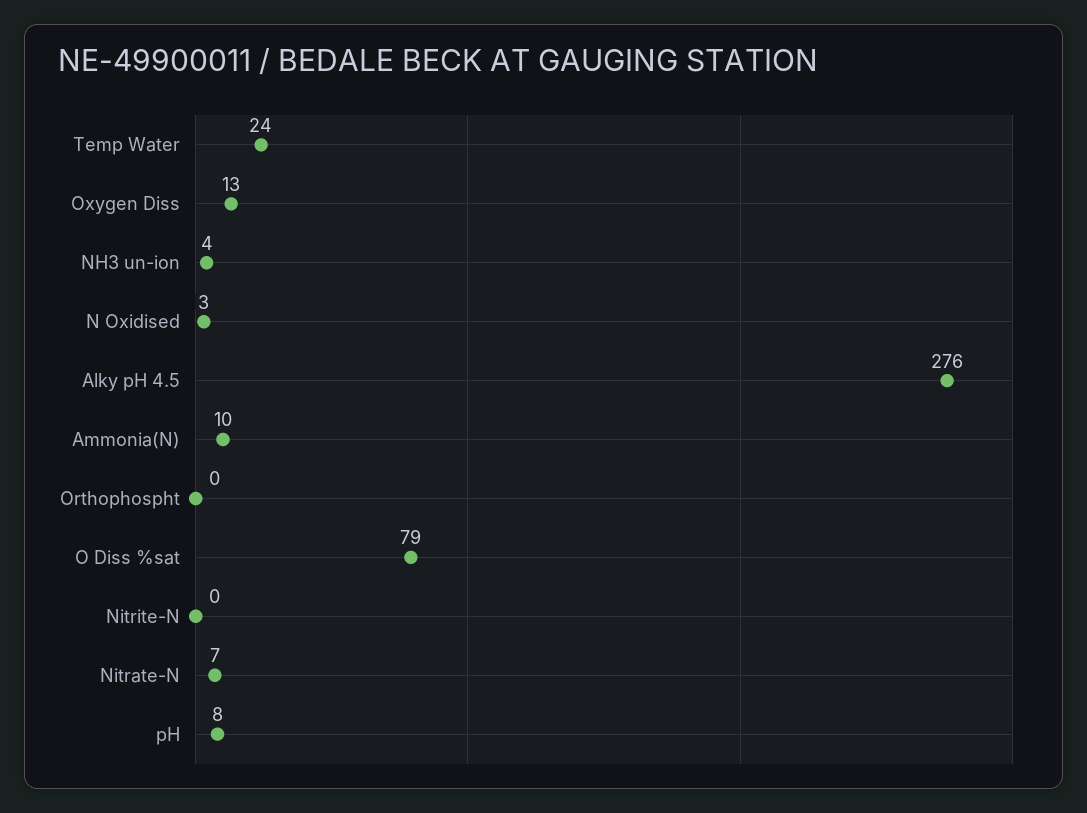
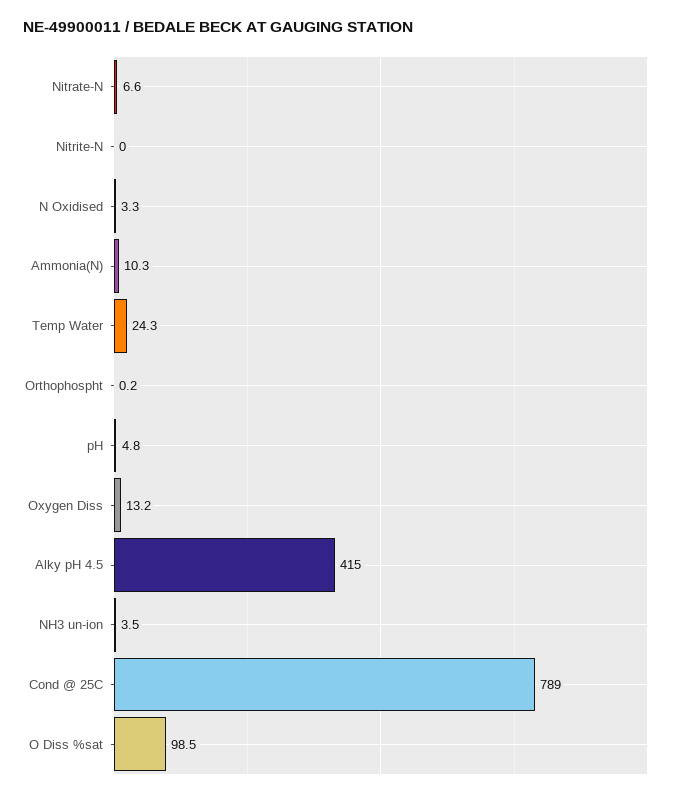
Alky pH 4.5: 276 -> 415
O Diss %sat: 79 -> 98.5
pH: 8 -> 4.8
Cond @ 25C: none -> 789

